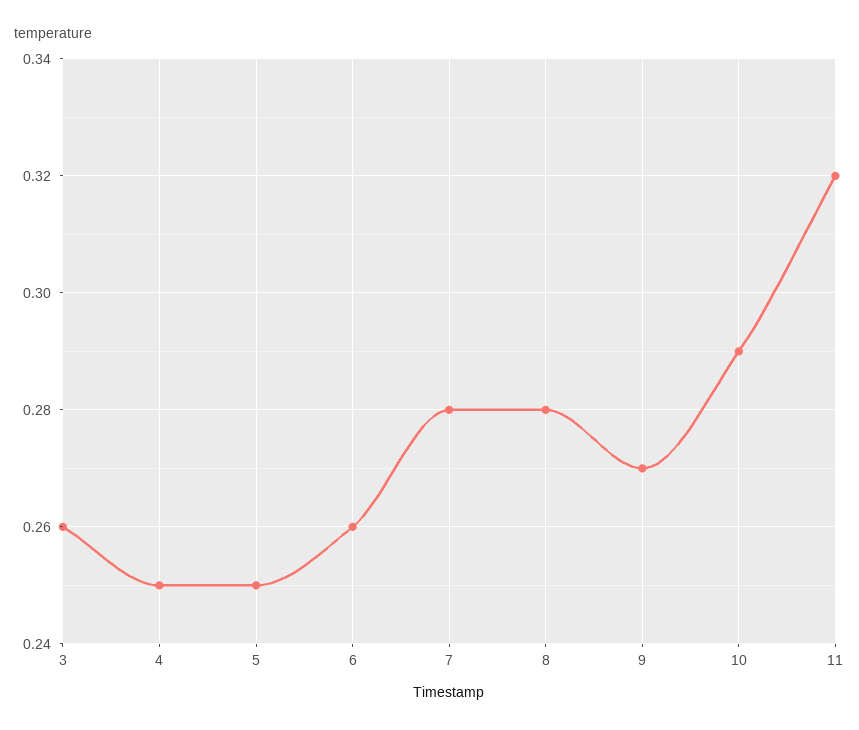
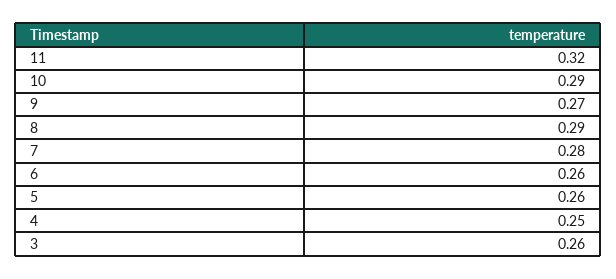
5: 0.25 -> 0.26
8: 0.28 -> 0.29

